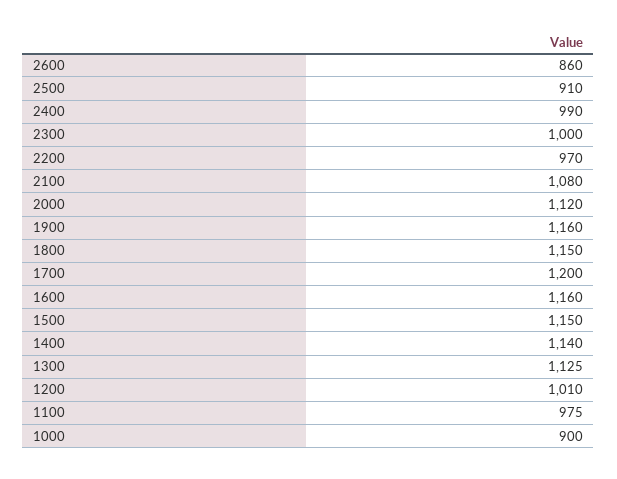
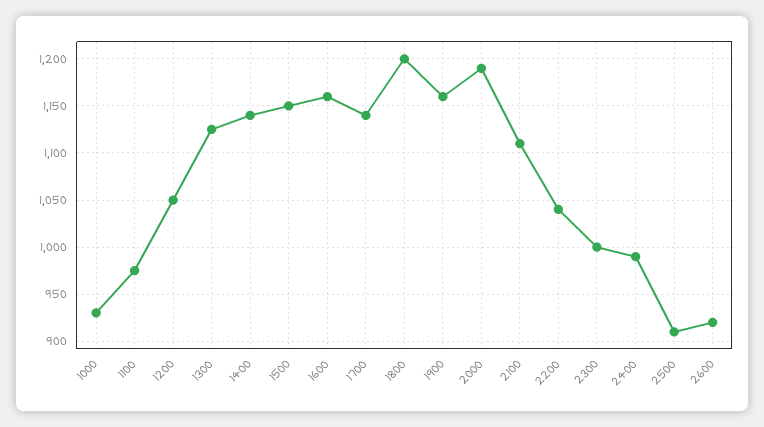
2600: 860 -> 920
2200: 970 -> 1040
2100: 1080 -> 1110
2000: 1120 -> 1190
1800: 1150 -> 1200
1700: 1200 -> 1140
1200: 1010 -> 1050
1000: 900 -> 930

